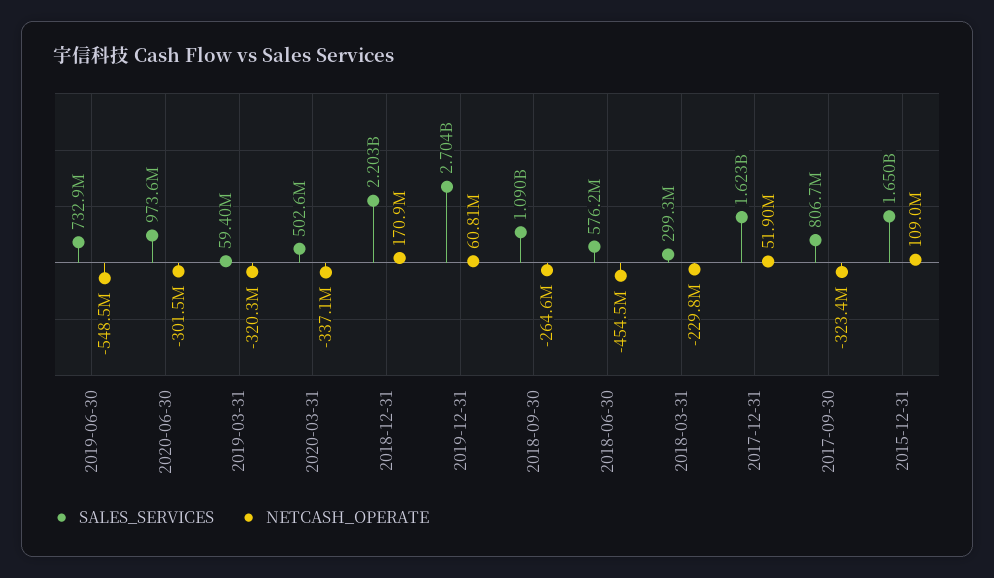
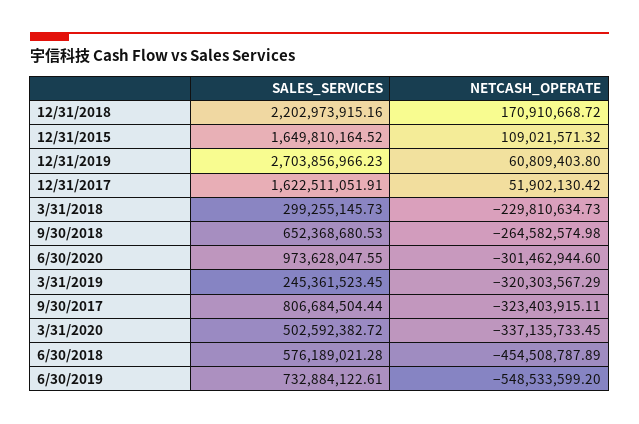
SALES_SERVICES, 2019-03-31: 59400000 -> 245361523.45
SALES_SERVICES, 2018-09-30: 1090000000 -> 652368680.53

